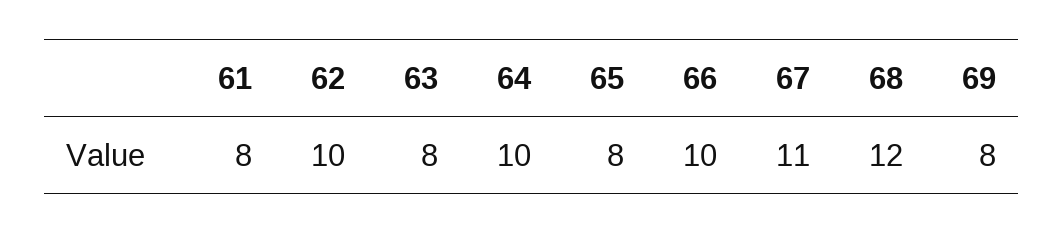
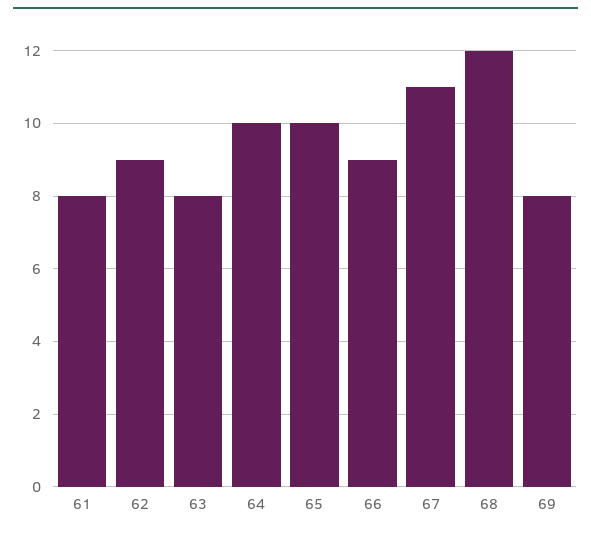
62: 10 -> 9
65: 8 -> 10
66: 10 -> 9

